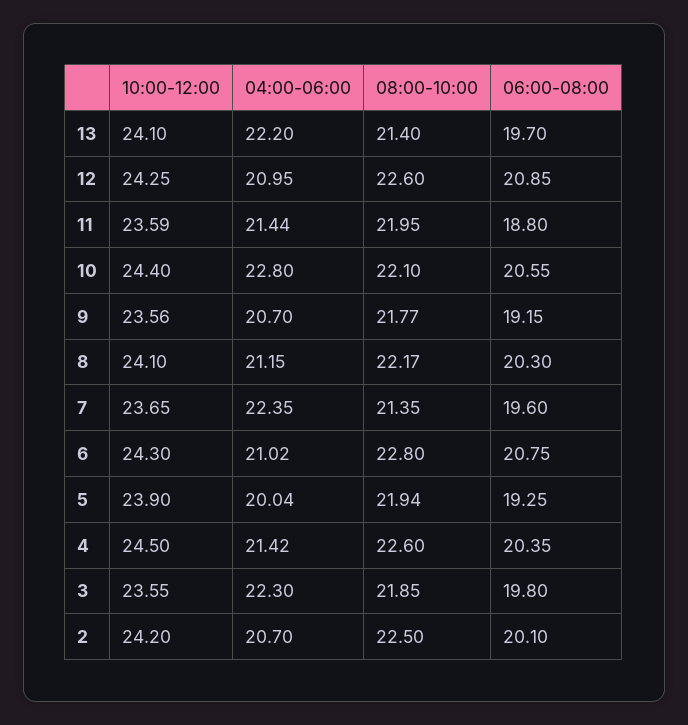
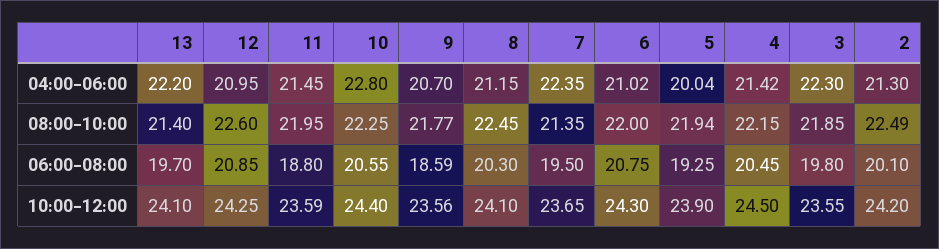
04:00-06:00, 11: 21.44 -> 21.45
08:00-10:00, 10: 22.1 -> 22.25
06:00-08:00, 9: 19.15 -> 18.59
08:00-10:00, 8: 22.17 -> 22.45
06:00-08:00, 7: 19.6 -> 19.5
08:00-10:00, 6: 22.8 -> 22
08:00-10:00, 4: 22.6 -> 22.15
06:00-08:00, 4: 20.35 -> 20.45
04:00-06:00, 2: 20.7 -> 21.3
08:00-10:00, 2: 22.5 -> 22.49

